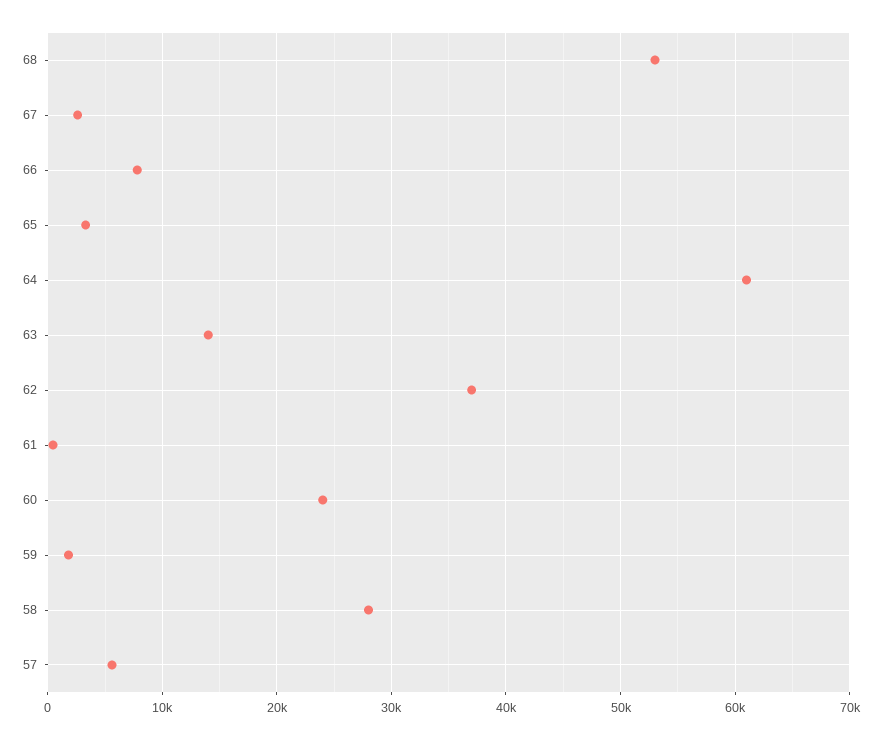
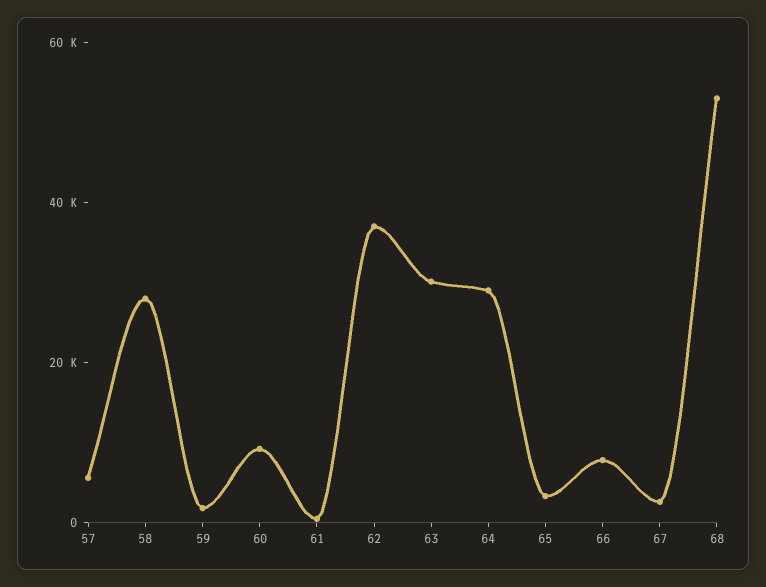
64: 61000 -> 30000
63: 14000 -> 30000
60: 24000 -> 10000

